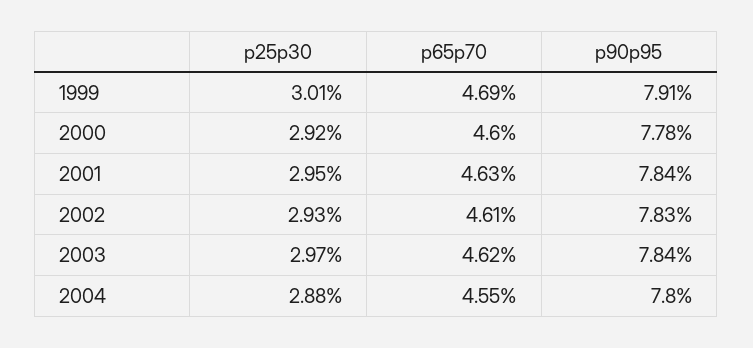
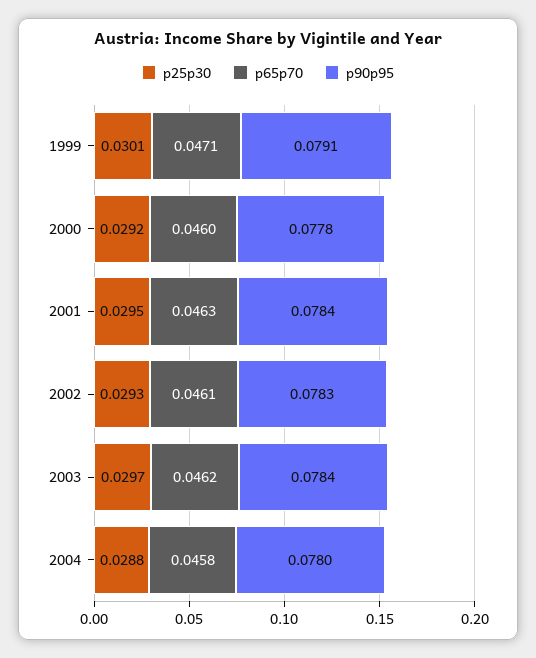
p65p70, 1999: 0.0469 -> 0.0471
p65p70, 2004: 0.0455 -> 0.0458

